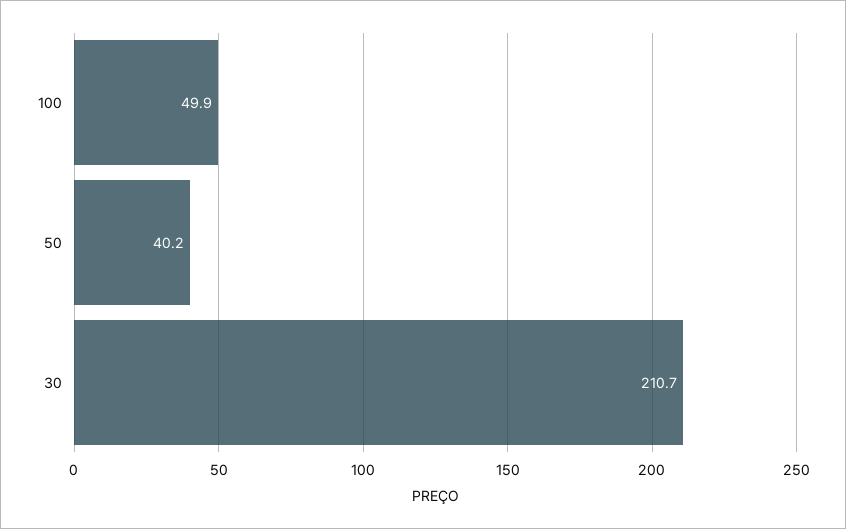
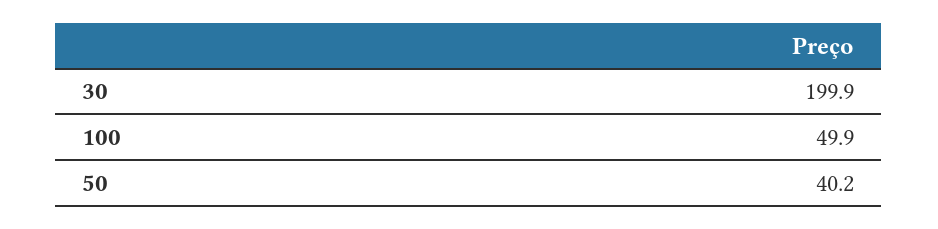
30: 210.7 -> 199.9

